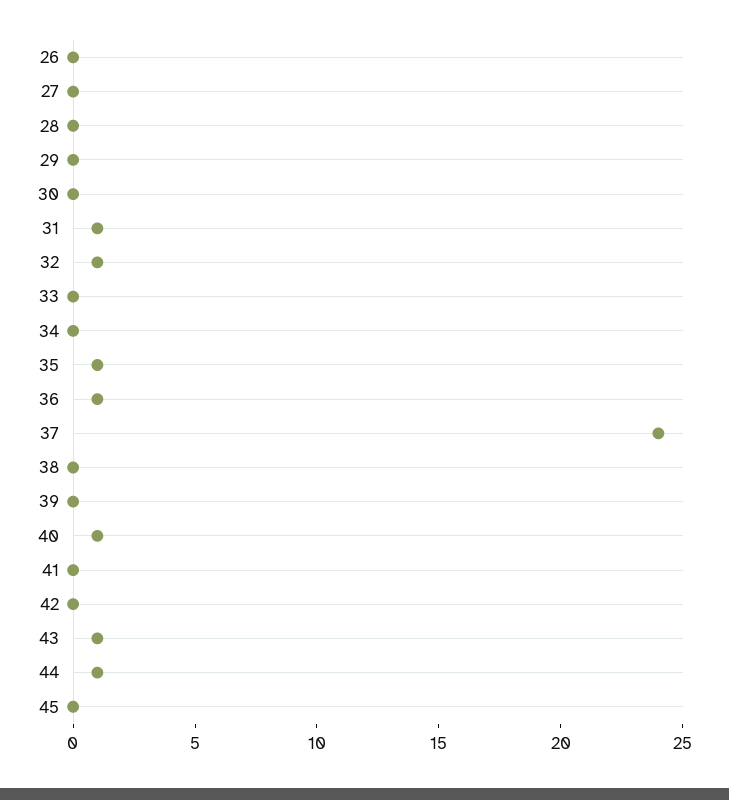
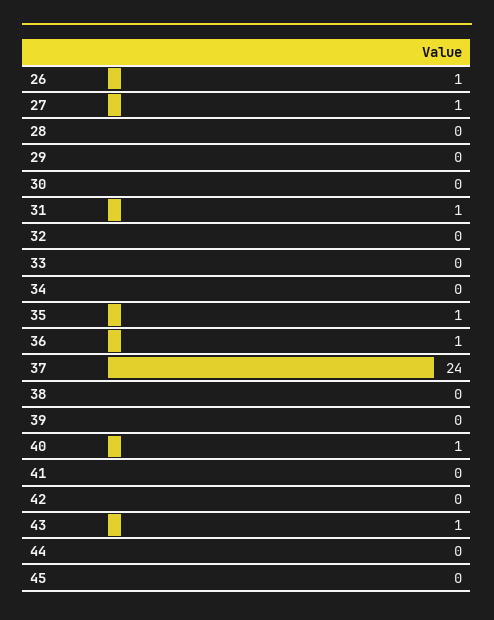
26: 0 -> 1
27: 0 -> 1
32: 1 -> 0
44: 1 -> 0

